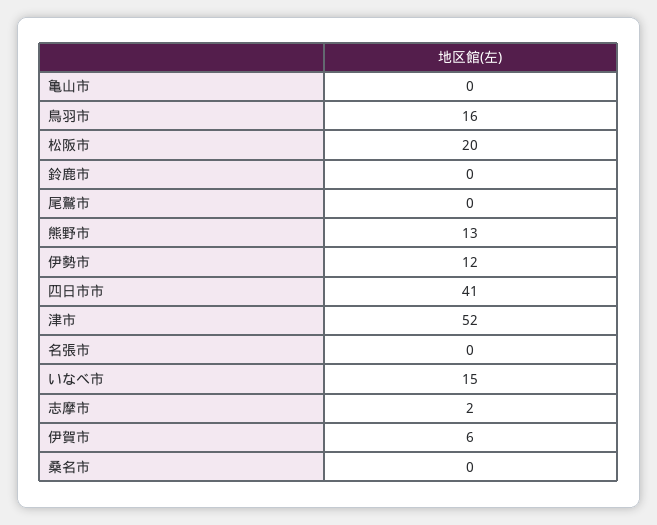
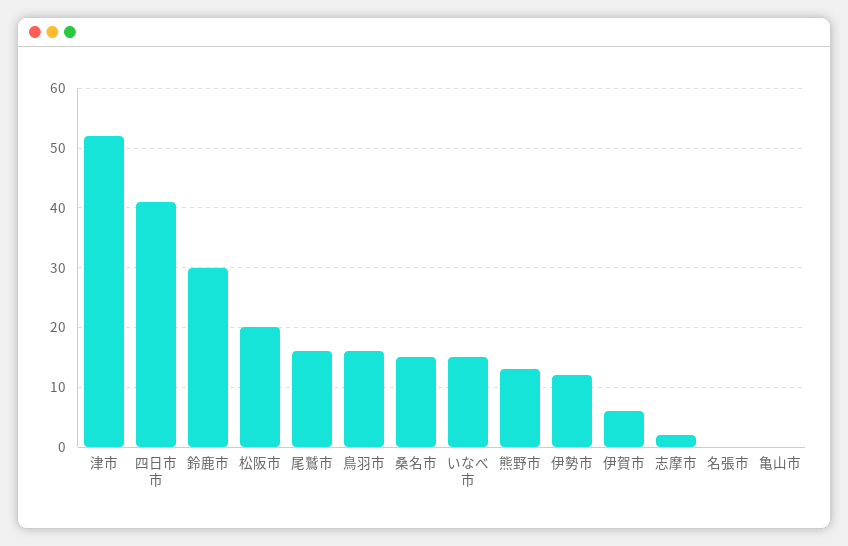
鈴鹿市: 0 -> 30
尾鷲市: 0 -> 15
桑名市: 0 -> 15

